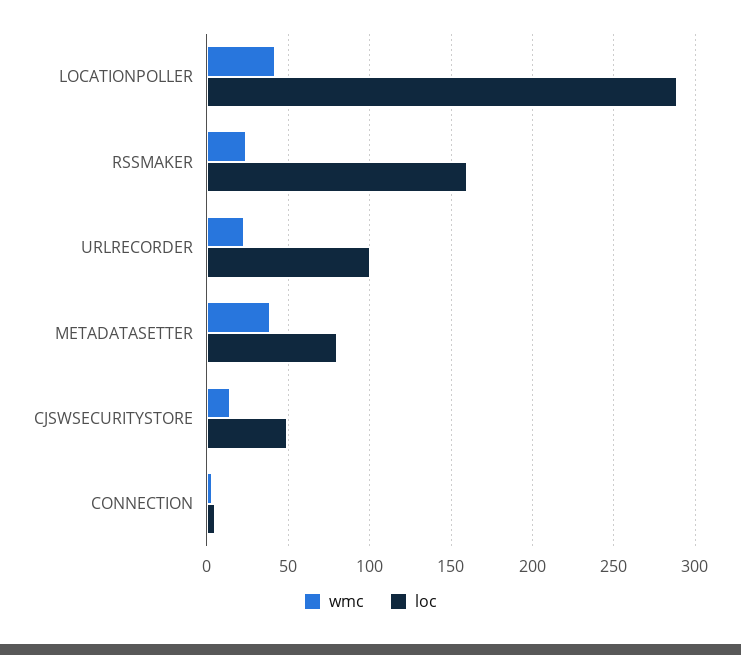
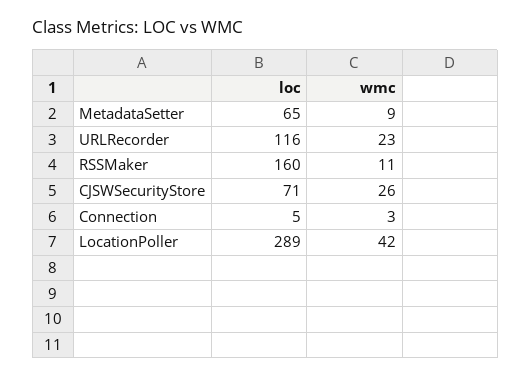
wmc, RSSMAKER: 25 -> 11
loc, URLRECORDER: 100 -> 116
wmc, METADATASETTER: 40 -> 9
loc, METADATASETTER: 80 -> 65
wmc, CJSWSECURITYSTORE: 15 -> 26
loc, CJSWSECURITYSTORE: 50 -> 71

